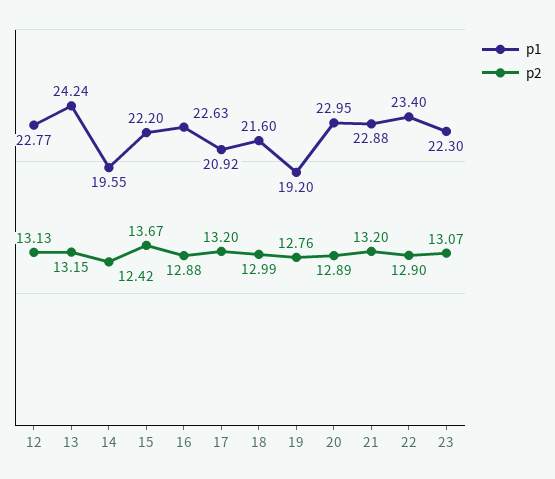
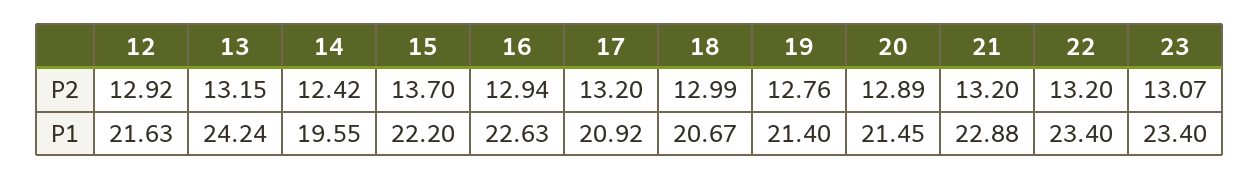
p1, 12: 22.77 -> 21.63
p2, 12: 13.13 -> 12.92
p2, 15: 13.67 -> 13.7
p2, 16: 12.88 -> 12.94
p1, 18: 21.6 -> 20.67
p1, 19: 19.2 -> 21.4
p1, 20: 22.95 -> 21.45
p2, 22: 12.9 -> 13.2
p1, 23: 22.3 -> 23.4

